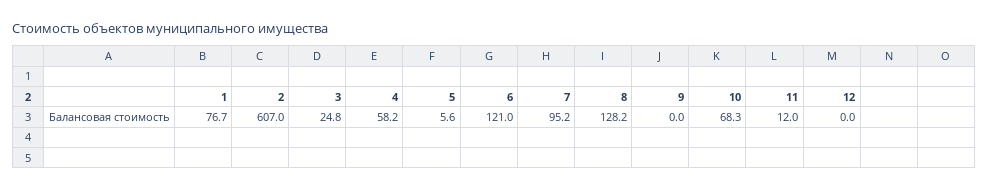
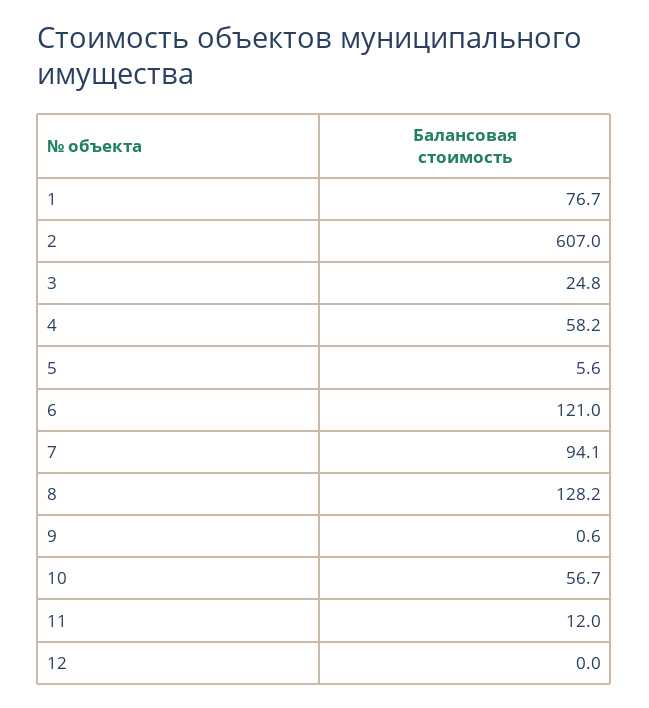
7: 95.2 -> 94.1
9: 0 -> 0.6
10: 68.3 -> 56.7

